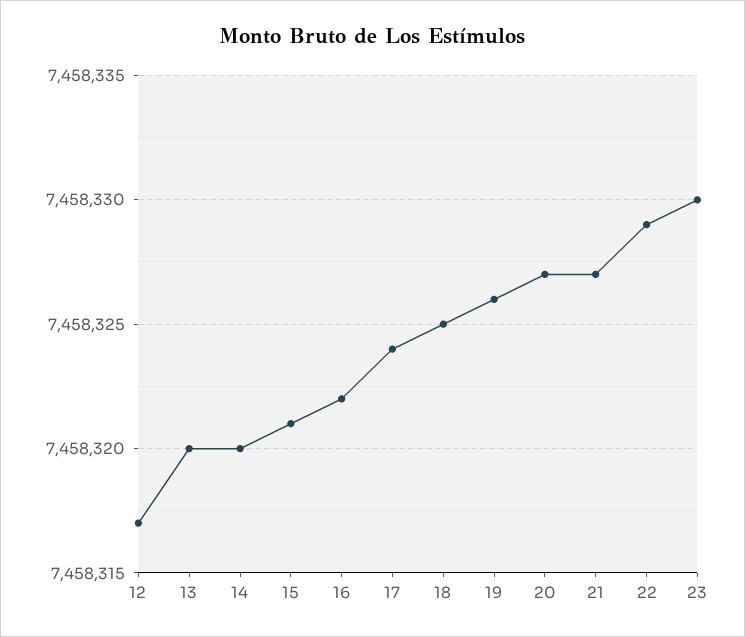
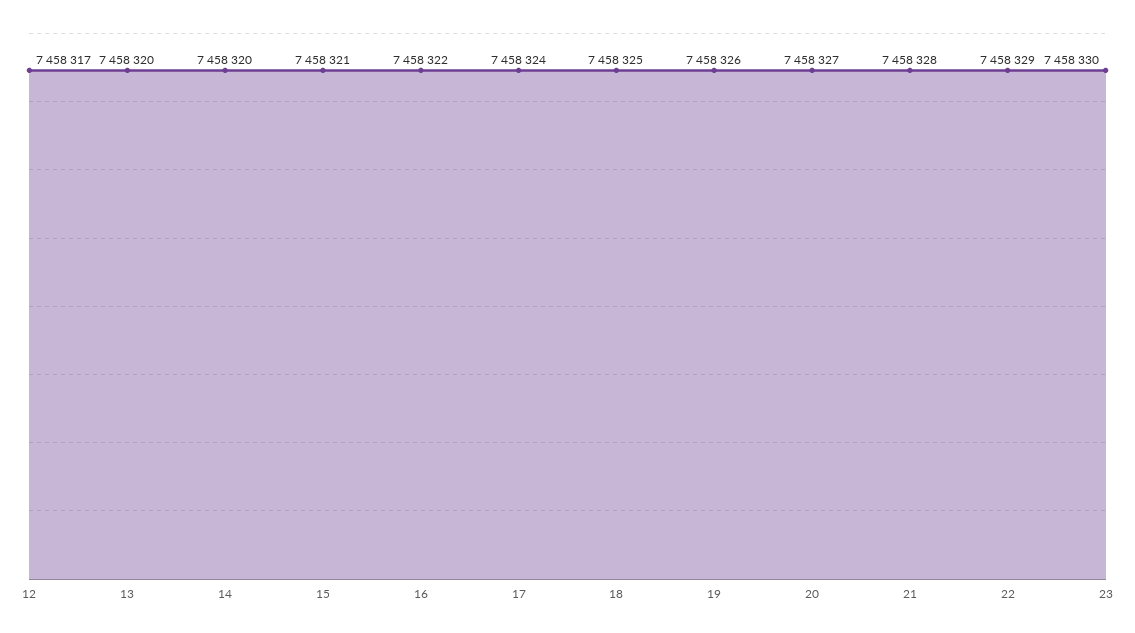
21: 7458327 -> 7458328

